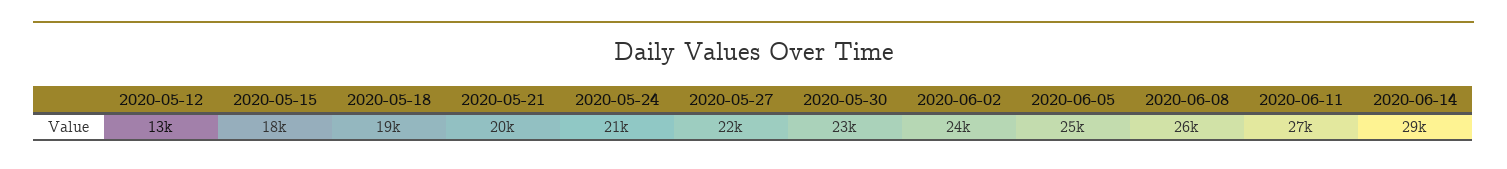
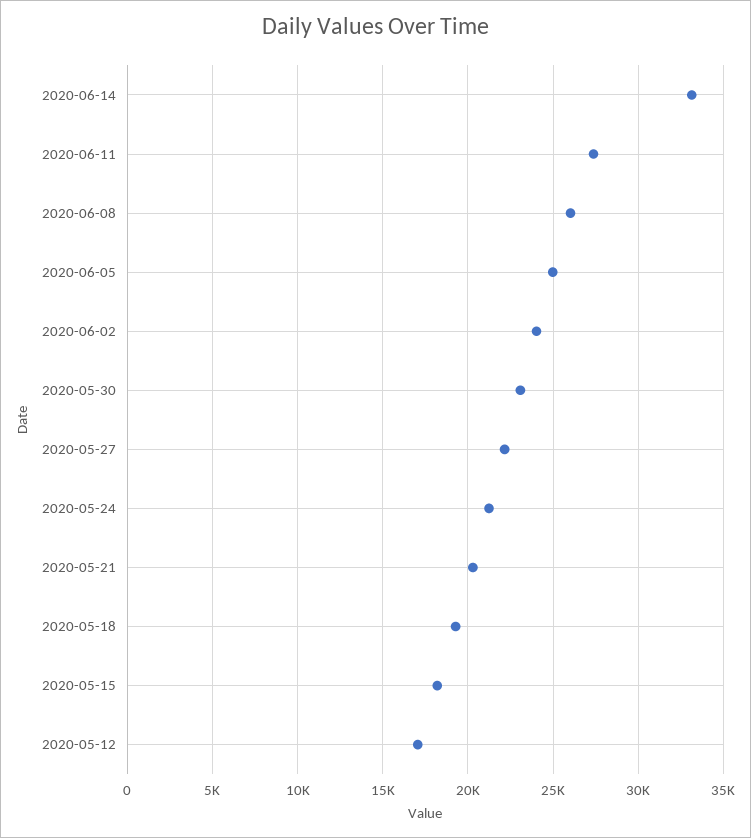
2020-05-12: 13000 -> 17000
2020-06-14: 29000 -> 33000

